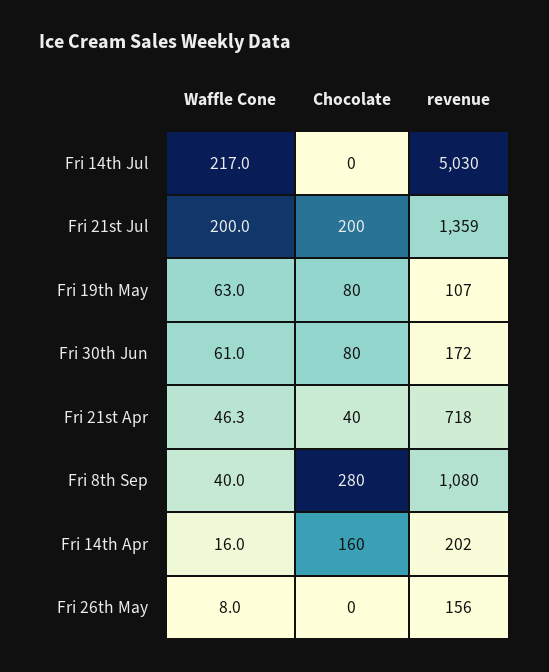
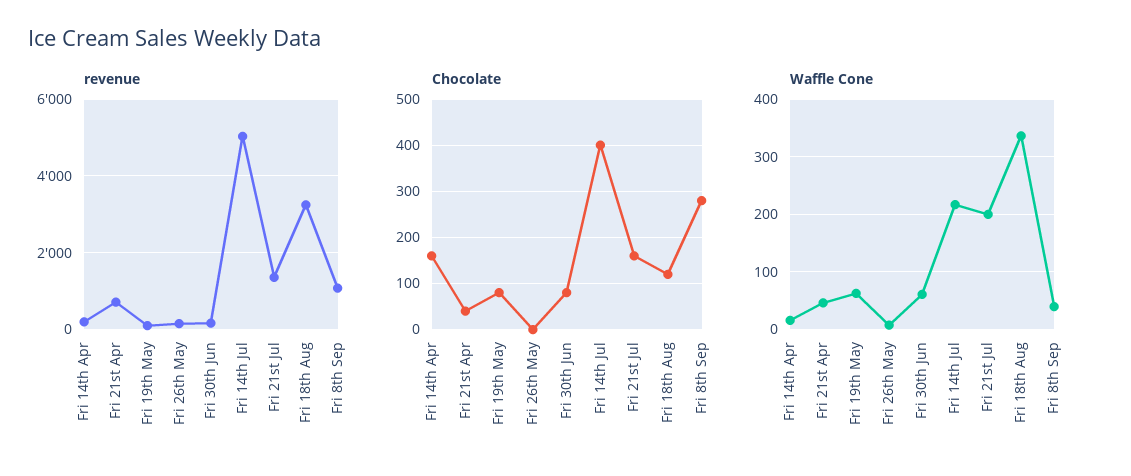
Chocolate, Fri 14th Jul: 0 -> 400
Chocolate, Fri 21st Jul: 200 -> 160
revenue, Fri 18th Aug: none -> 3200
Chocolate, Fri 18th Aug: none -> 120
Waffle Cone, Fri 18th Aug: none -> 340

